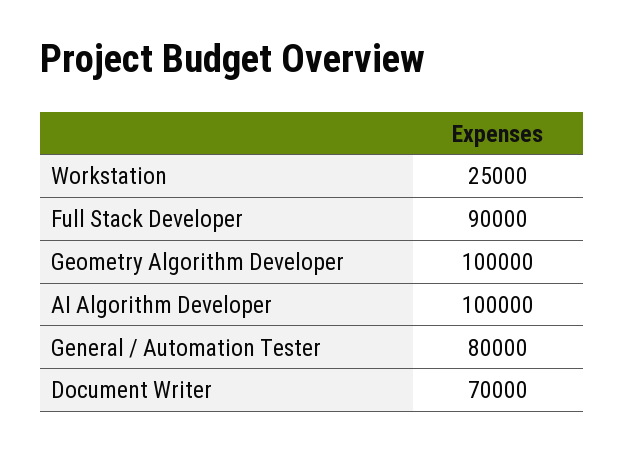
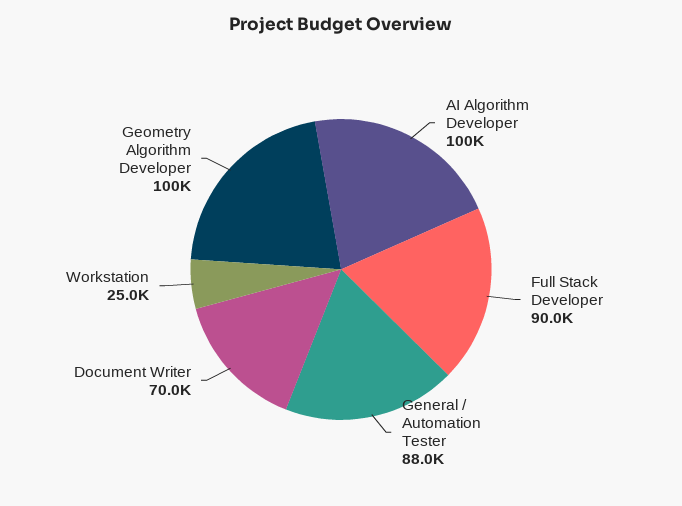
General / Automation Tester: 80000 -> 88000

